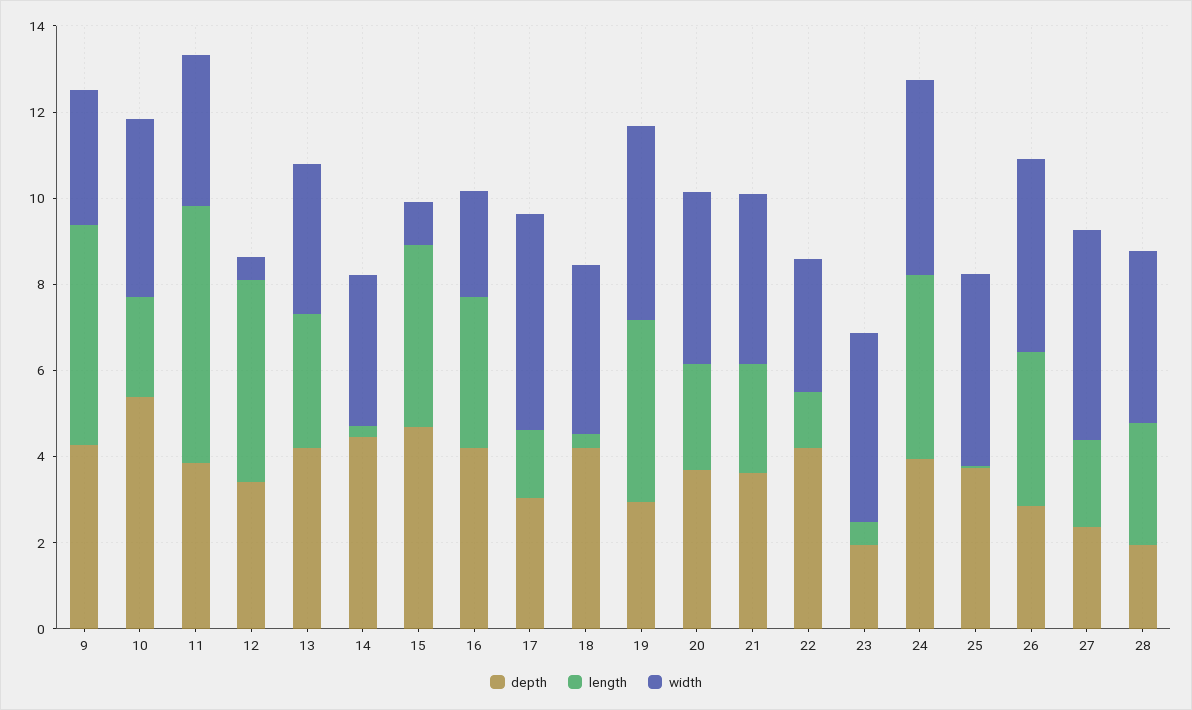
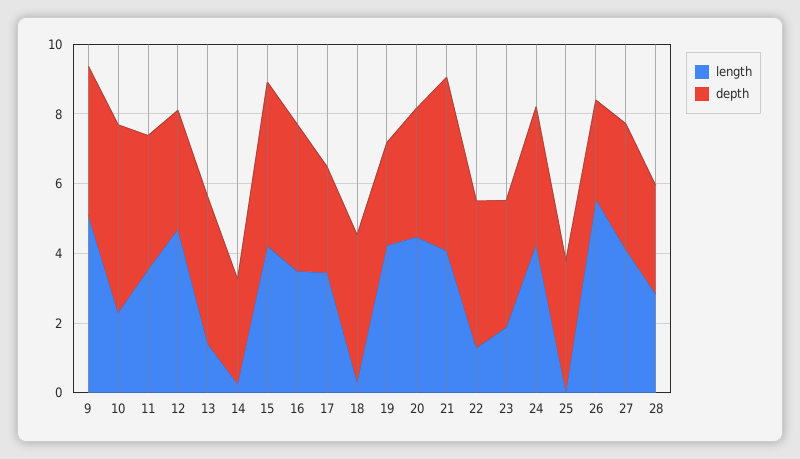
width, 9: 3 -> none
width, 10: 4 -> none
length, 11: 6 -> 3.5
width, 11: 3.5 -> none
width, 12: 0.5 -> none
length, 13: 3 -> 1.5
width, 13: 3.5 -> none
depth, 14: 4.5 -> 3
width, 14: 3.5 -> none
width, 15: 1 -> none
width, 16: 2.5 -> none
length, 17: 1.5 -> 3.5
width, 17: 5 -> none
width, 18: 4 -> none
width, 19: 4.5 -> none
length, 20: 2.5 -> 4.5
width, 20: 4 -> none
depth, 21: 3.5 -> 5
length, 21: 2.5 -> 4
width, 21: 4 -> none
width, 22: 3 -> none
depth, 23: 2 -> 3.5
length, 23: 0.5 -> 2
width, 23: 4.5 -> none
width, 24: 4.5 -> none
width, 25: 4.5 -> none
length, 26: 3.5 -> 5.5
width, 26: 4.5 -> none
depth, 27: 2.5 -> 3.5
length, 27: 2 -> 4
width, 27: 5 -> none
depth, 28: 2 -> 3
width, 28: 4 -> none

